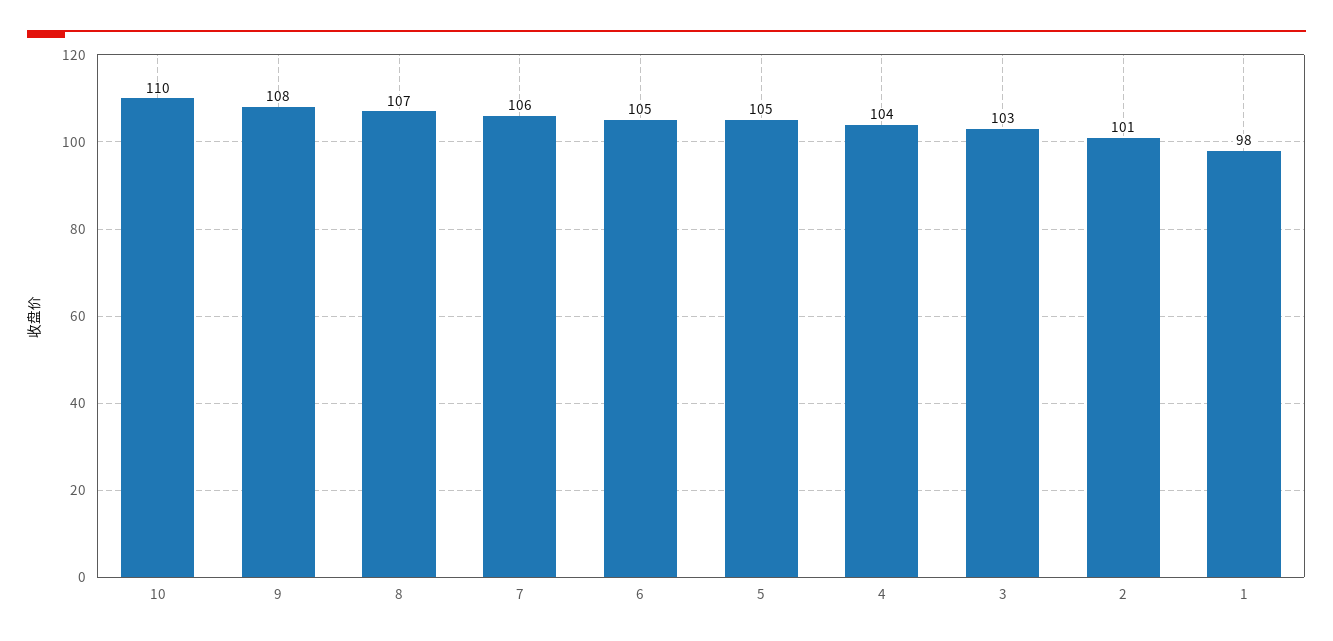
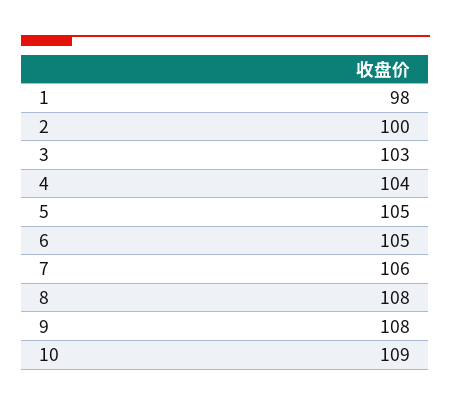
10: 110 -> 109
8: 107 -> 108
2: 101 -> 100

